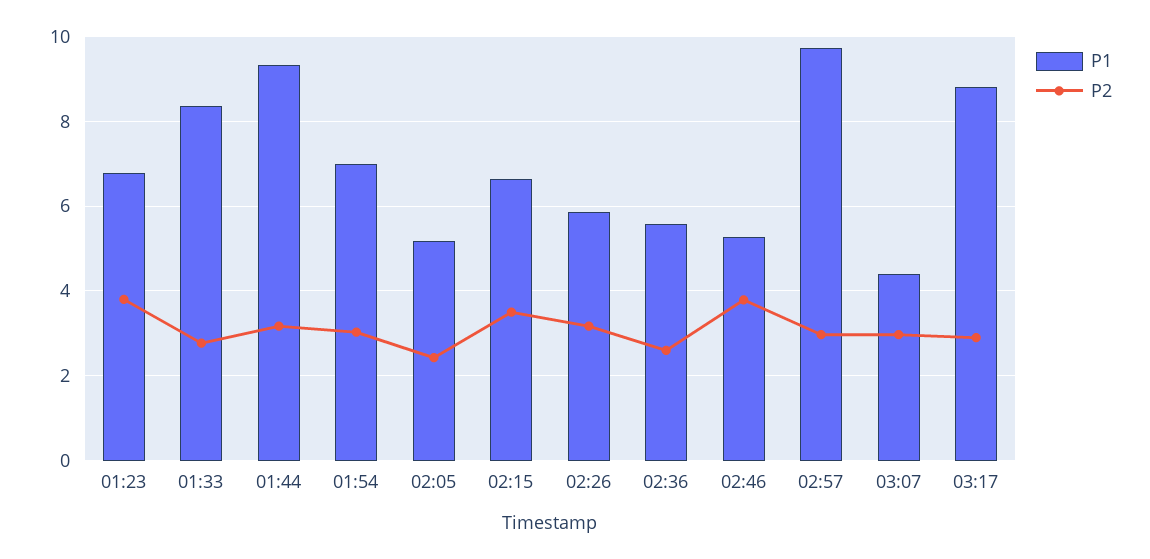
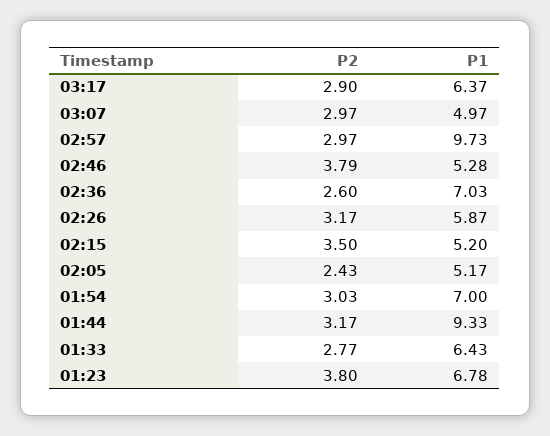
P1, 01:33: 8.4 -> 6.43
P1, 02:15: 6.6 -> 5.2
P1, 02:36: 5.6 -> 7.03
P1, 03:07: 4.4 -> 4.97
P1, 03:17: 8.8 -> 6.37

